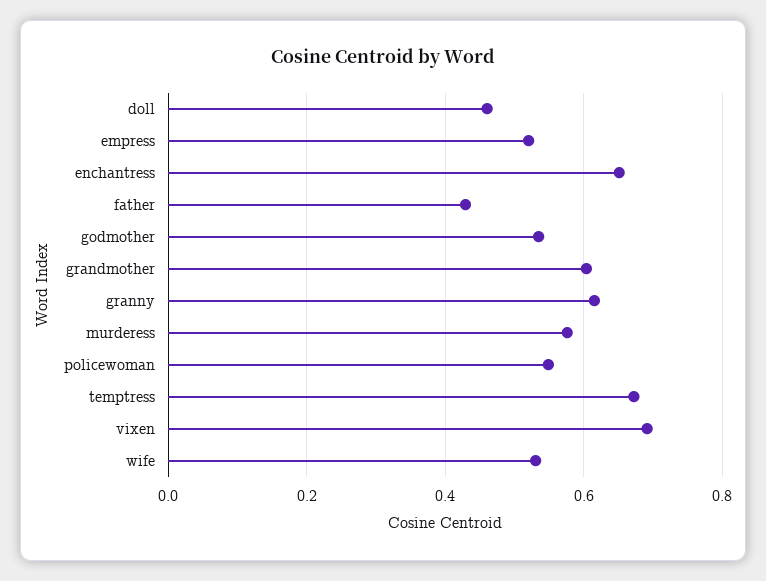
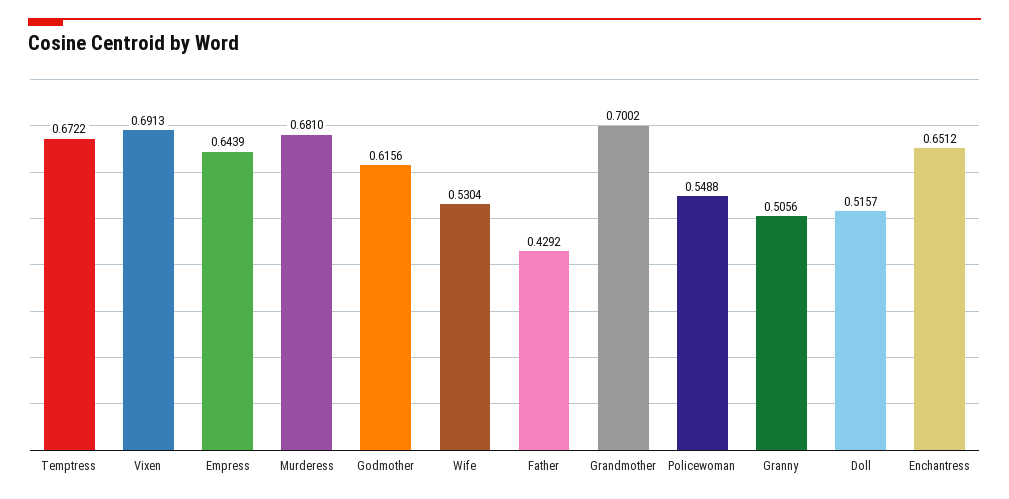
doll: 0.46 -> 0.5157
empress: 0.52 -> 0.6439
godmother: 0.54 -> 0.6156
grandmother: 0.6 -> 0.7002
granny: 0.62 -> 0.5056
murderess: 0.58 -> 0.681

